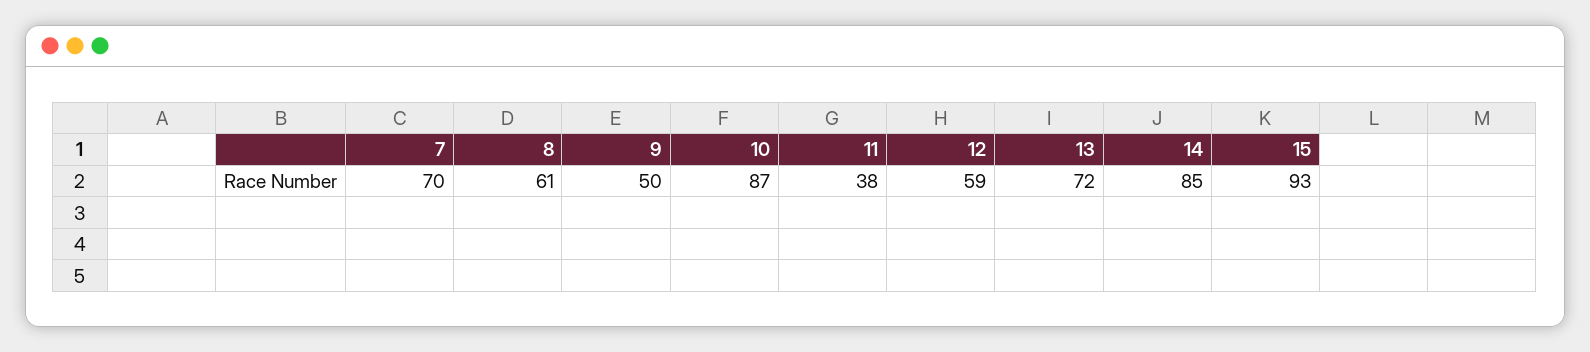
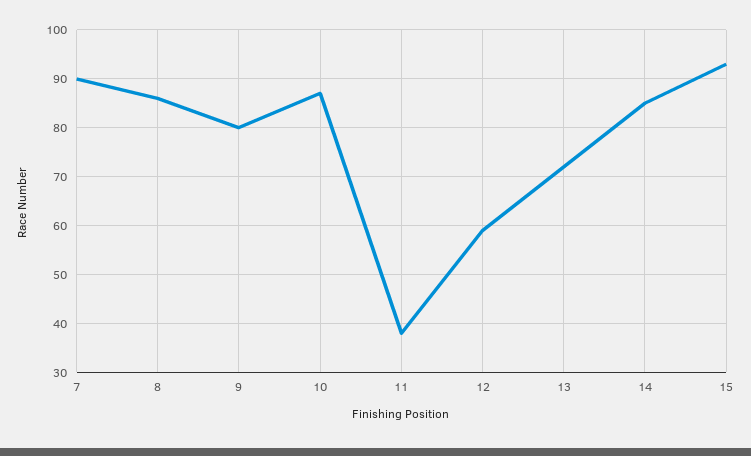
7: 70 -> 90
8: 61 -> 85
9: 50 -> 80

